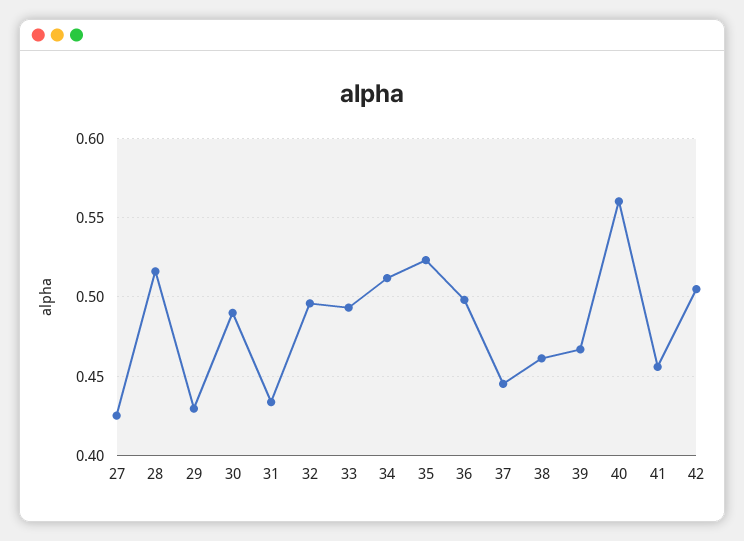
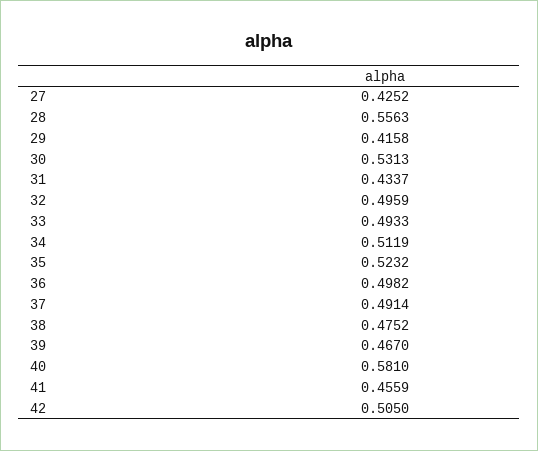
28: 0.515 -> 0.5563
29: 0.43 -> 0.4158
30: 0.49 -> 0.5313
37: 0.445 -> 0.4914
38: 0.46 -> 0.4752
40: 0.56 -> 0.581

